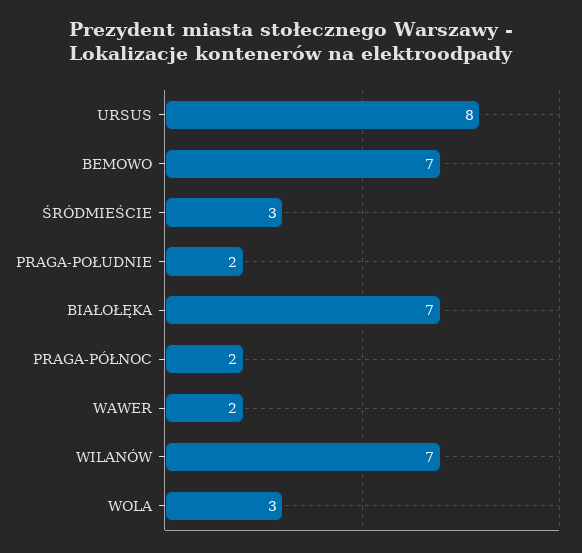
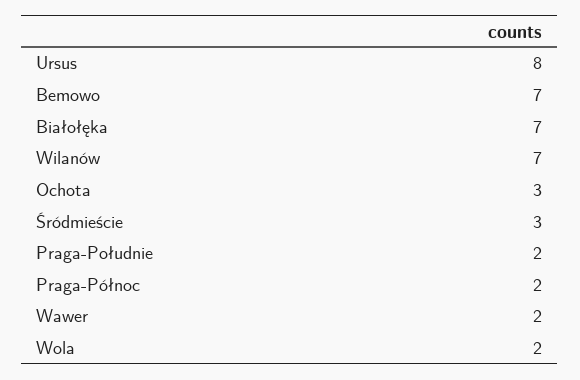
WOLA: 3 -> 2
Ochota: none -> 3

